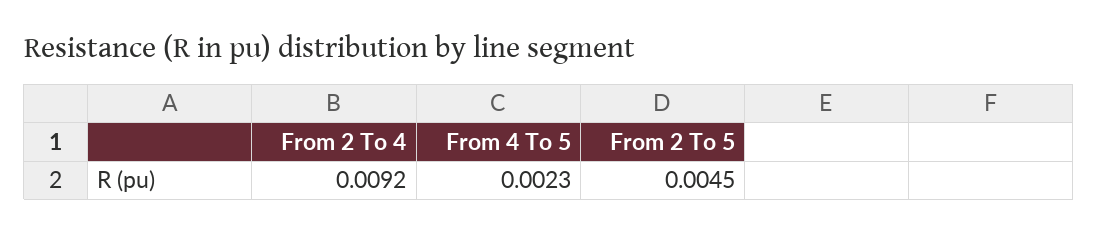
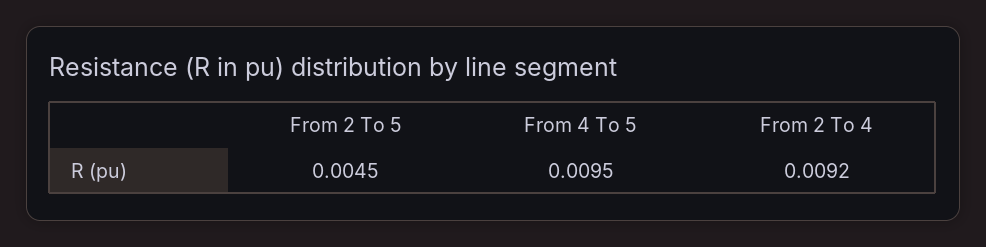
From 4 To 5: 0.0023 -> 0.0095

